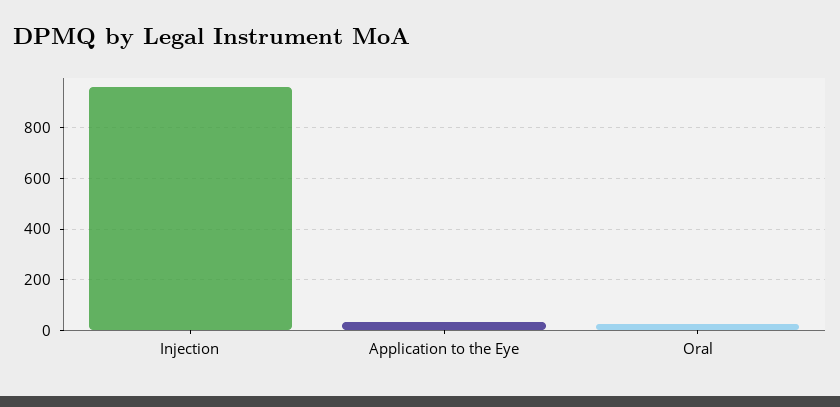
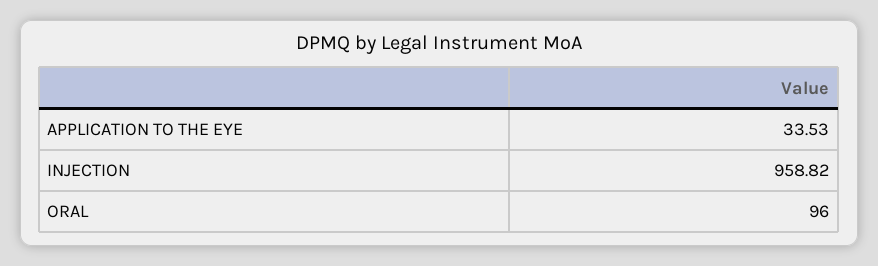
Oral: 25 -> 96

